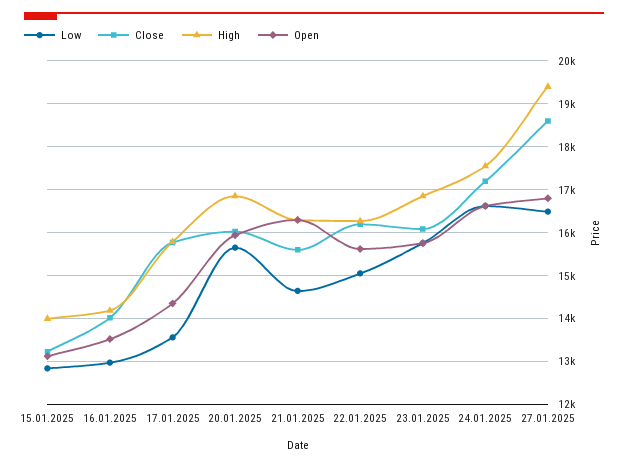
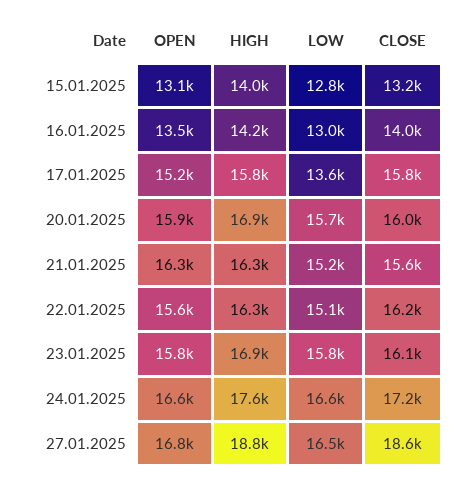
Open, 17.01.2025: 14400 -> 15200
Low, 21.01.2025: 14600 -> 15200
High, 27.01.2025: 19400 -> 18800

